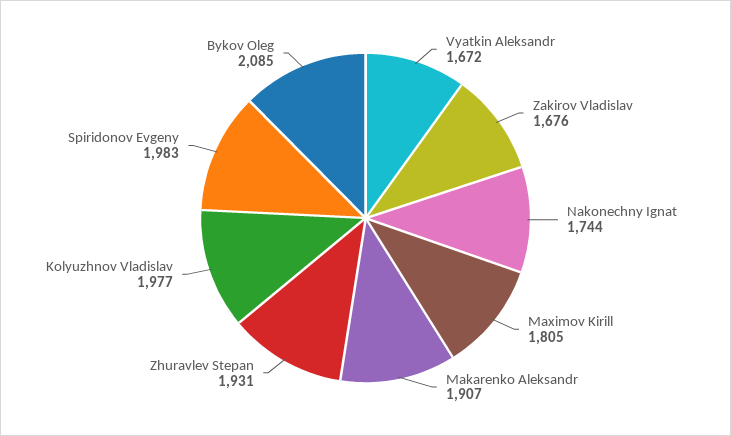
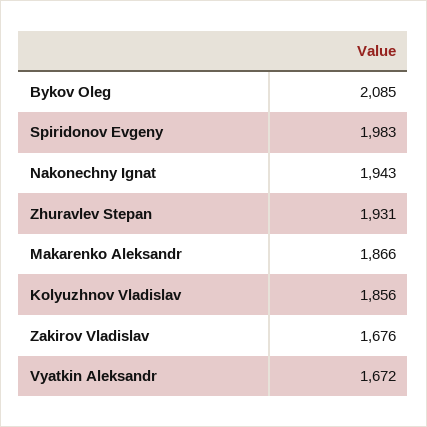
Nakonechny Ignat: 1744 -> 1943
Maximov Kirill: 1805 -> none
Makarenko Aleksandr: 1907 -> 1866
Kolyuzhnov Vladislav: 1977 -> 1856

